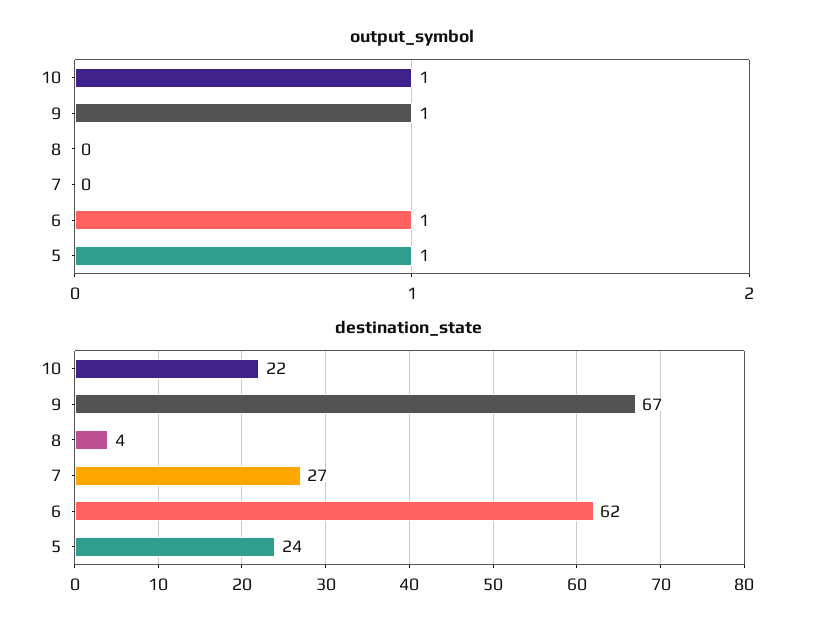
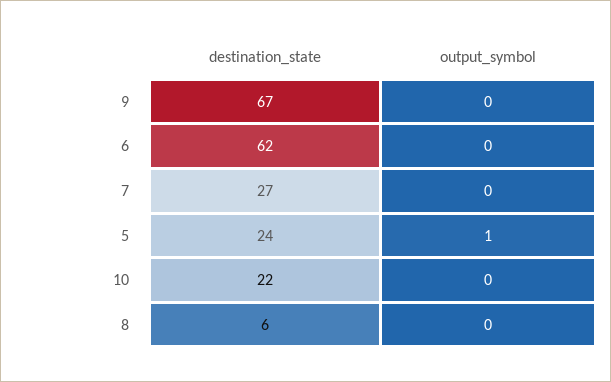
output_symbol, 10: 1 -> 0
output_symbol, 9: 1 -> 0
output_symbol, 6: 1 -> 0
destination_state, 8: 4 -> 6

